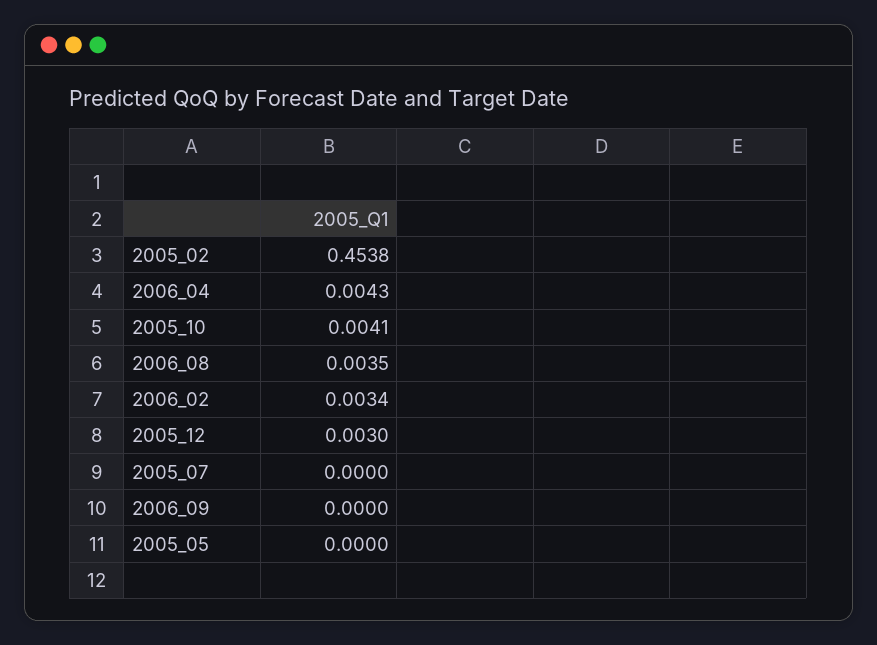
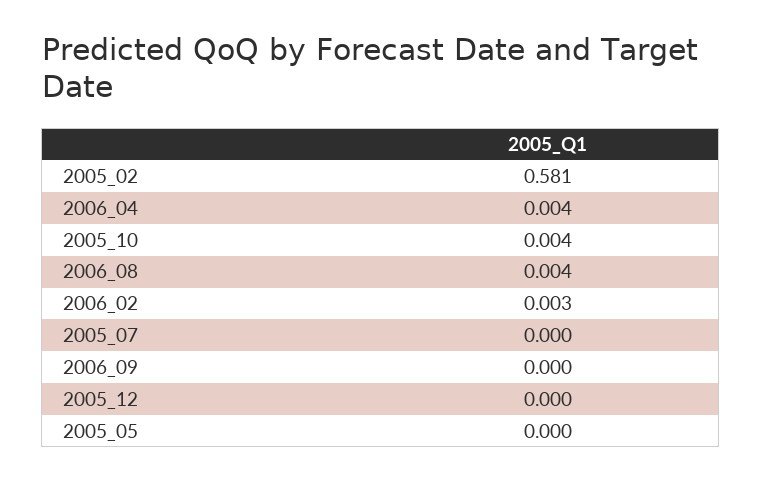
2005_02: 0.4538 -> 0.581
2005_12: 0.003 -> 0

